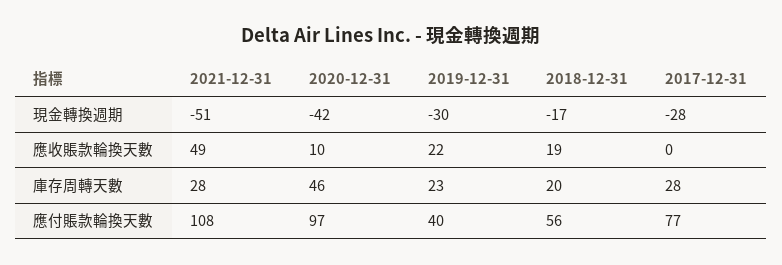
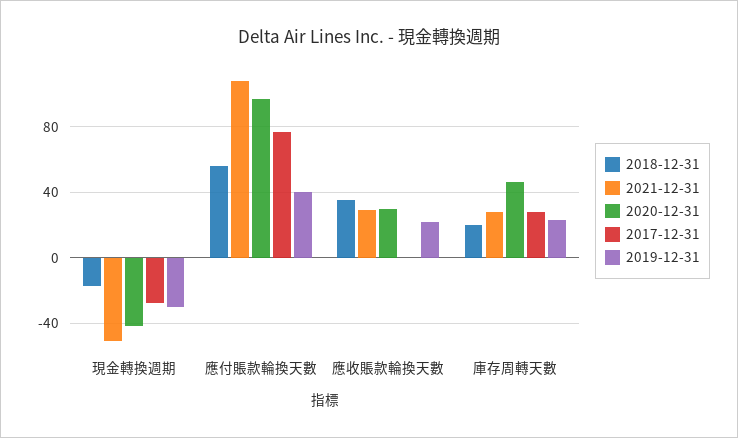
2021-12-31, 應收賬款輪換天數: 49 -> 30
2020-12-31, 應收賬款輪換天數: 10 -> 30
2018-12-31, 應收賬款輪換天數: 19 -> 35

